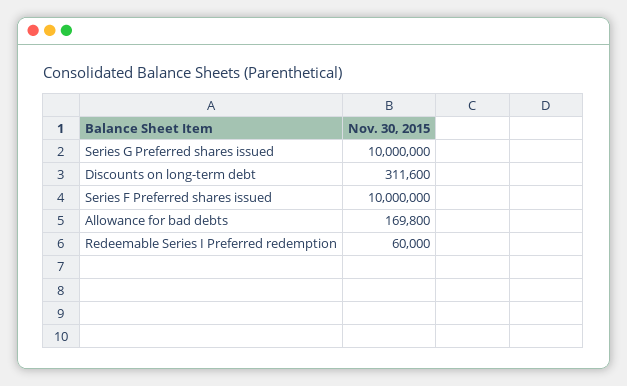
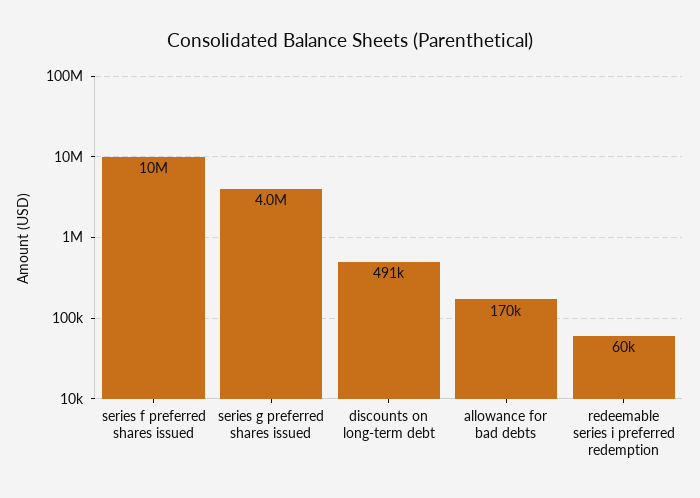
Series G Preferred shares issued: 10000000 -> 4000000
Discounts on long-term debt: 311600 -> 491000

